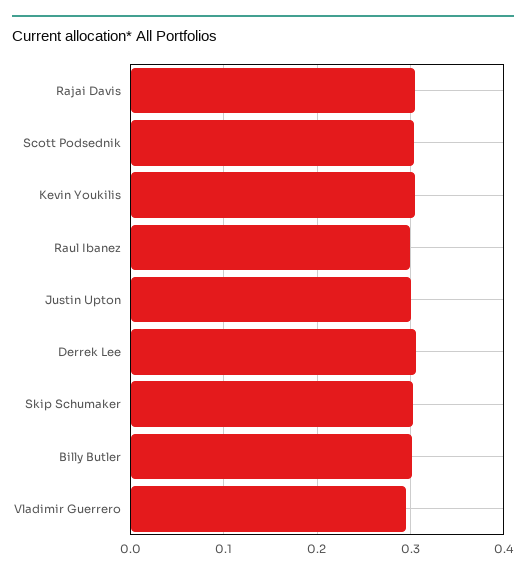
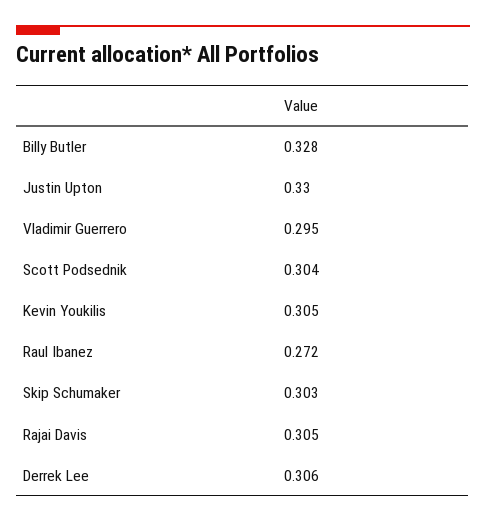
Raul Ibanez: 0.3 -> 0.272
Justin Upton: 0.3 -> 0.33
Billy Butler: 0.3 -> 0.328

